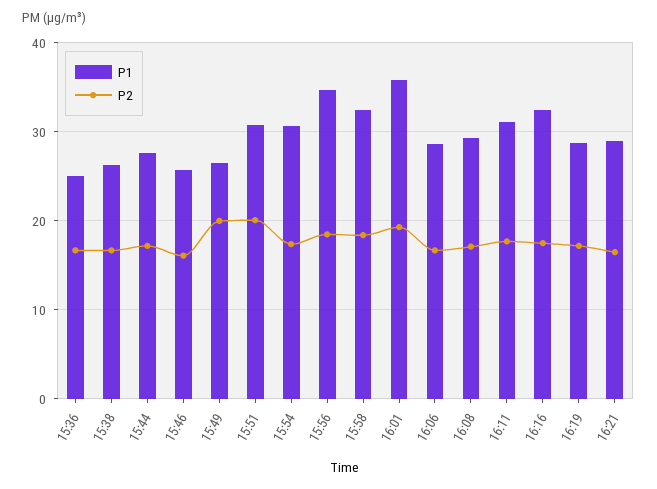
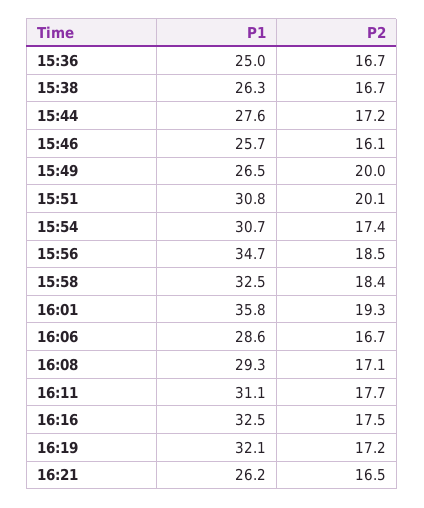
P1, 16:19: 29 -> 32.1
P1, 16:21: 29 -> 26.2

